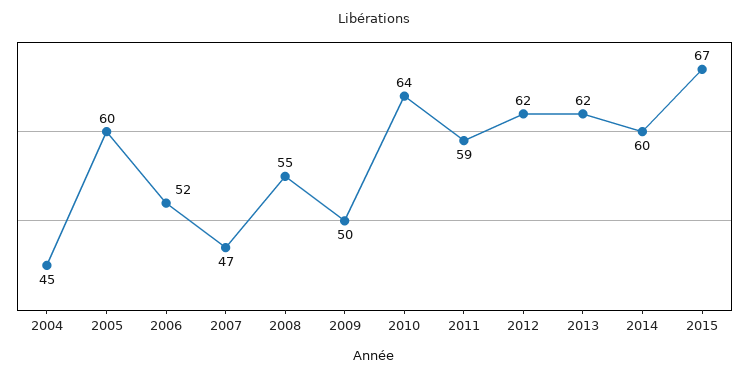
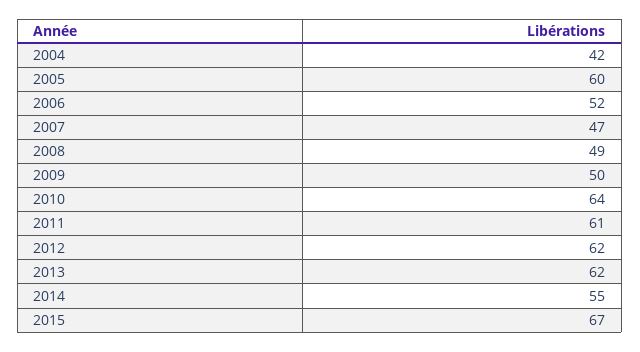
2004: 45 -> 42
2008: 55 -> 49
2011: 59 -> 61
2014: 60 -> 55

